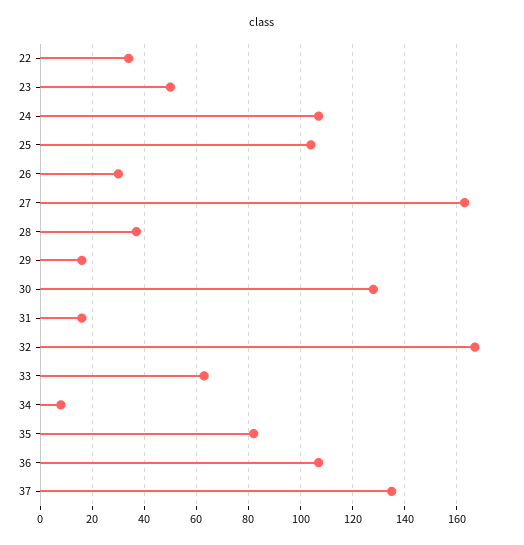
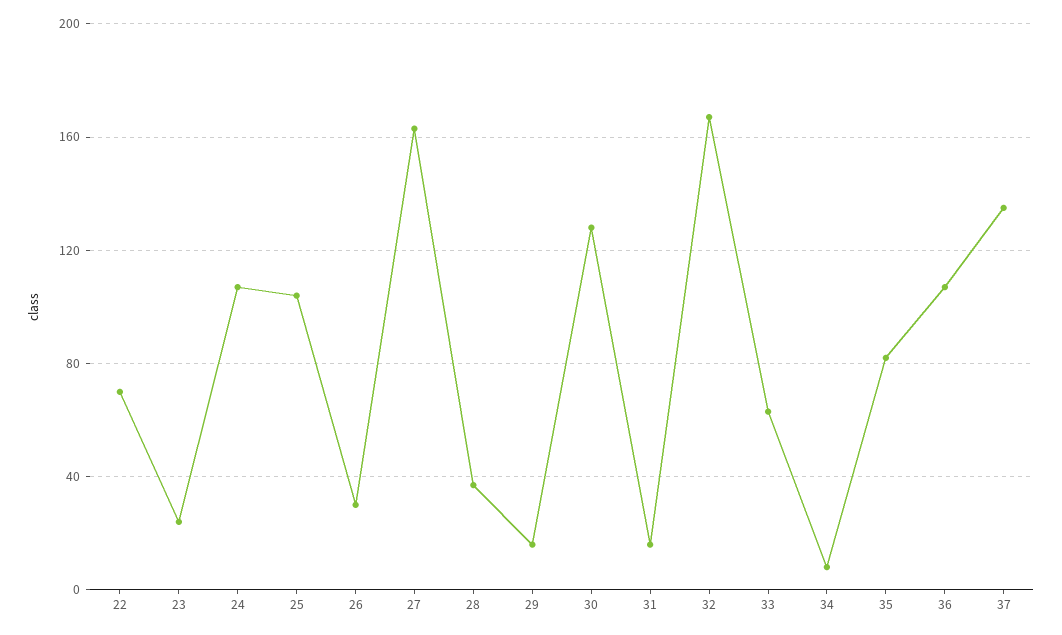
22: 35 -> 70
23: 50 -> 25

